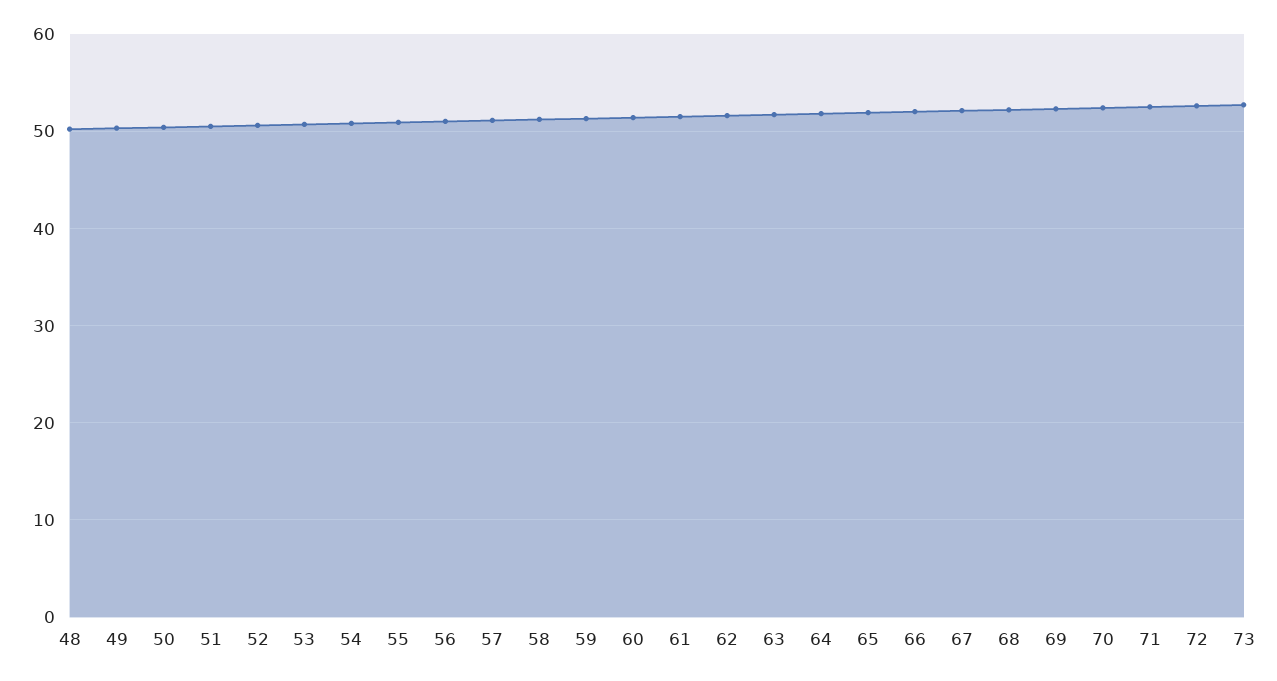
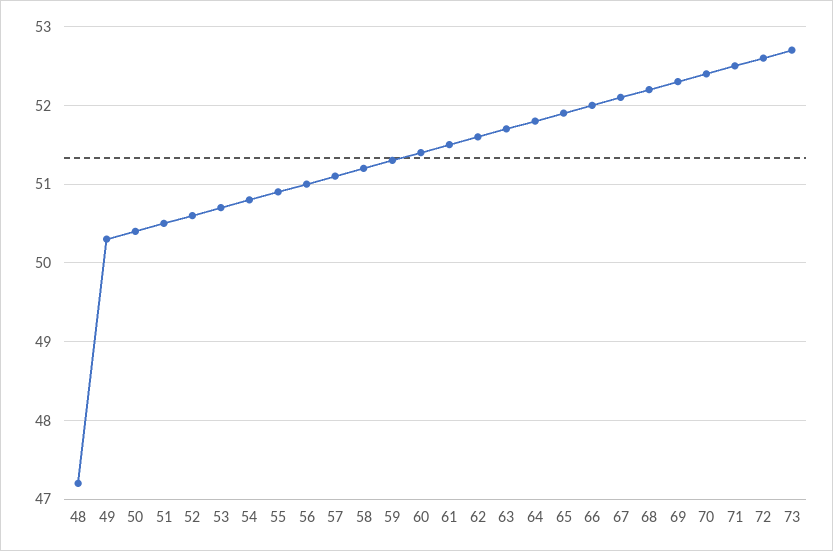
48: 50 -> 47.2

